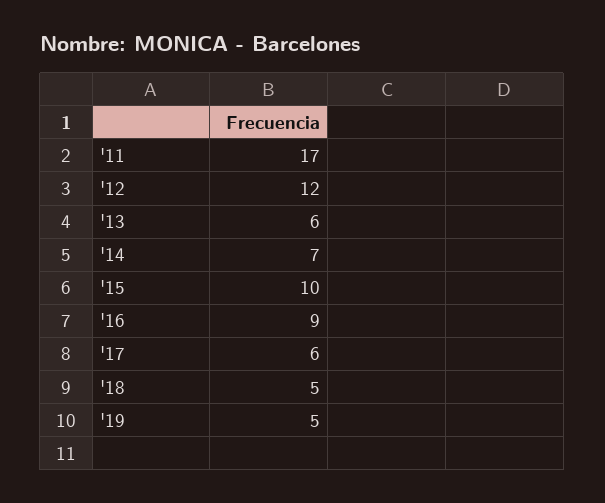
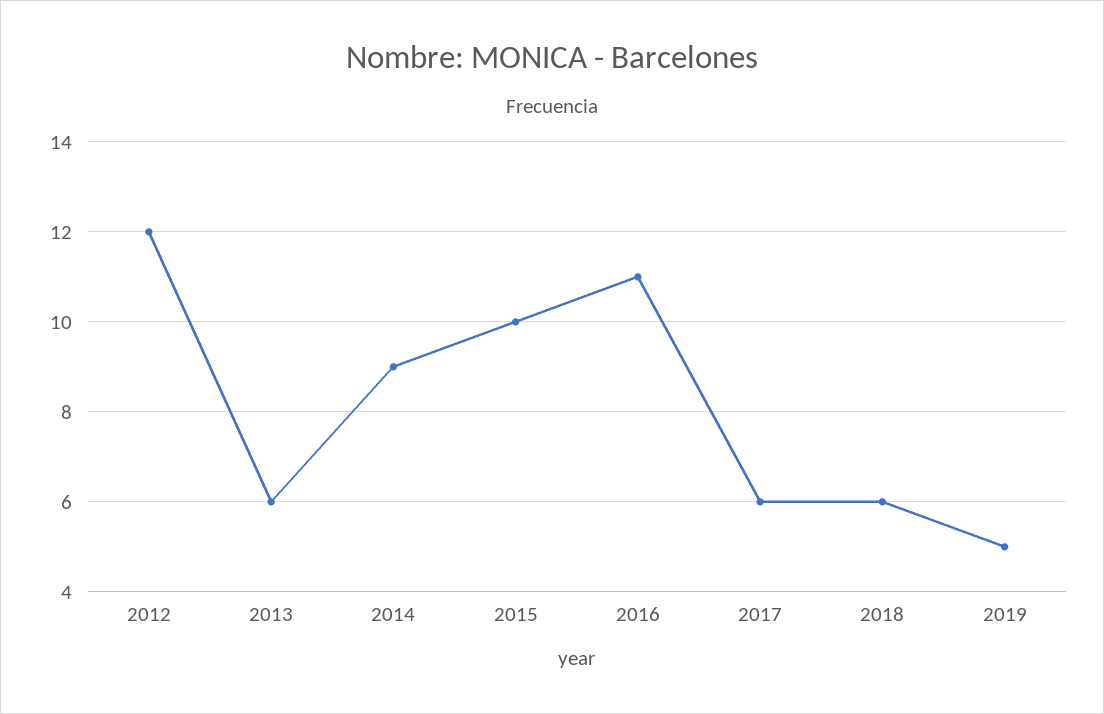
'11: 17 -> none
'14: 7 -> 9
'16: 9 -> 11
'18: 5 -> 6

